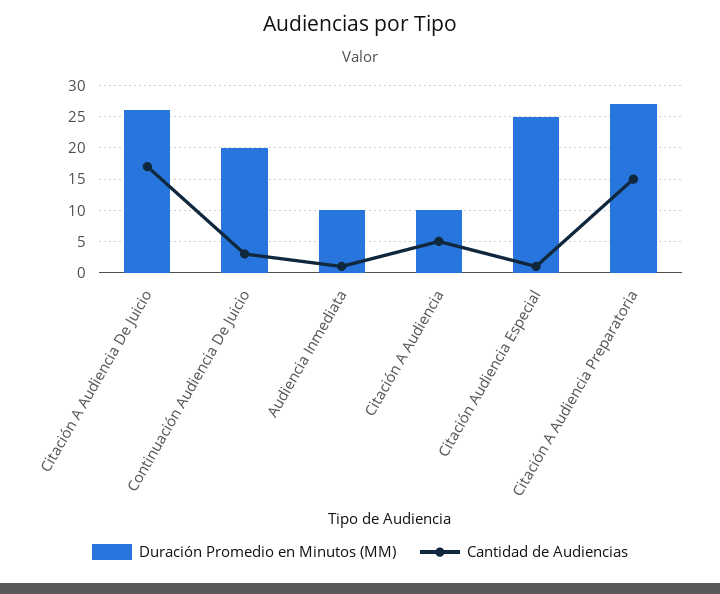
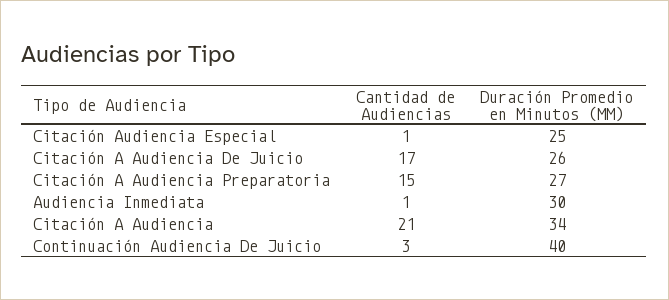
Duración Promedio en Minutos (MM), Continuación Audiencia De Juicio: 20 -> 40
Duración Promedio en Minutos (MM), Audiencia Inmediata: 10 -> 30
Duración Promedio en Minutos (MM), Citación A Audiencia: 10 -> 34
Cantidad de Audiencias, Citación A Audiencia: 5 -> 21

